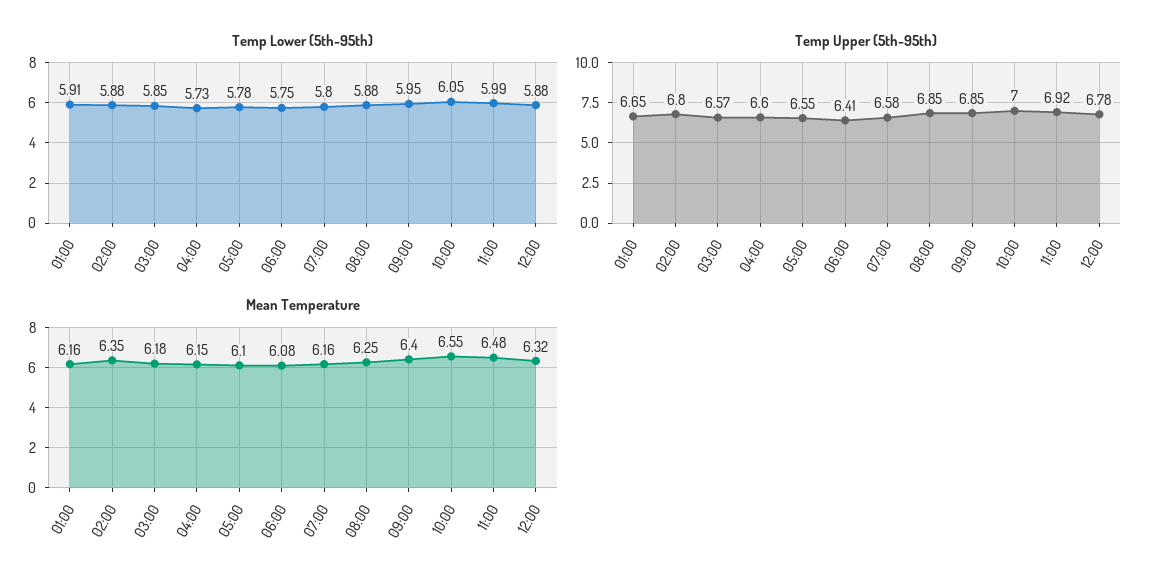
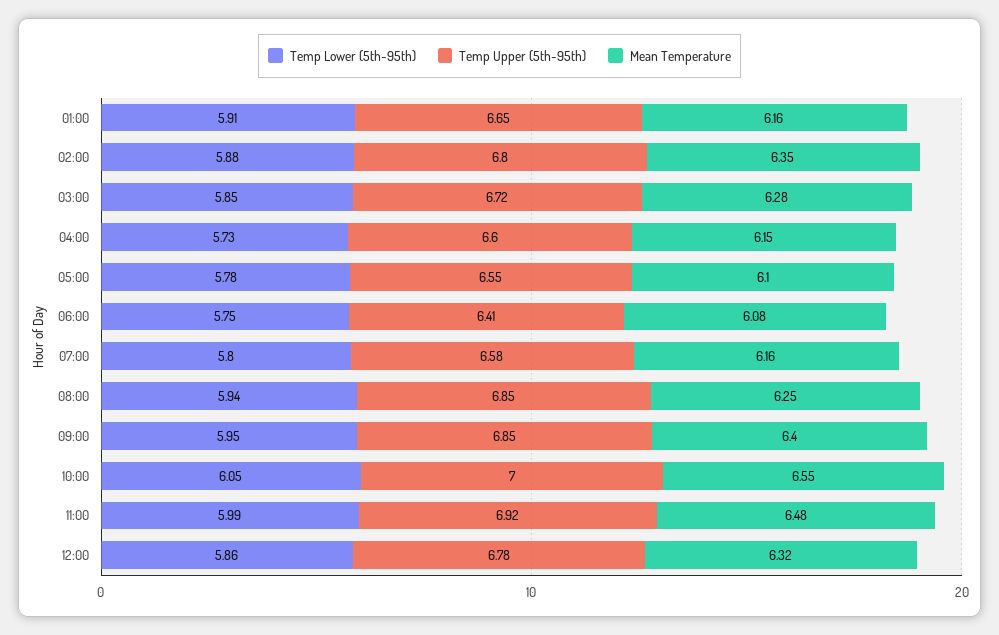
Temp Lower (5th-95th), 08:00: 5.88 -> 5.94
Temp Lower (5th-95th), 12:00: 5.88 -> 5.86
Temp Upper (5th-95th), 03:00: 6.57 -> 6.72
Mean Temperature, 03:00: 6.18 -> 6.28

